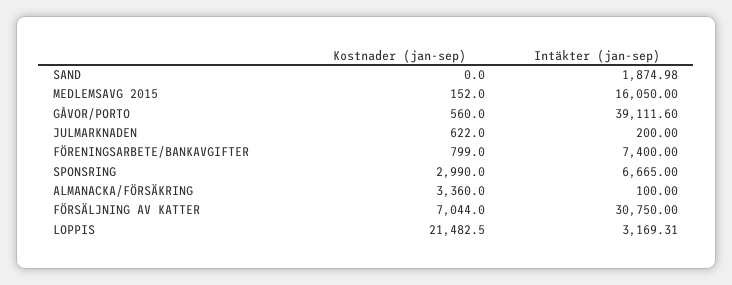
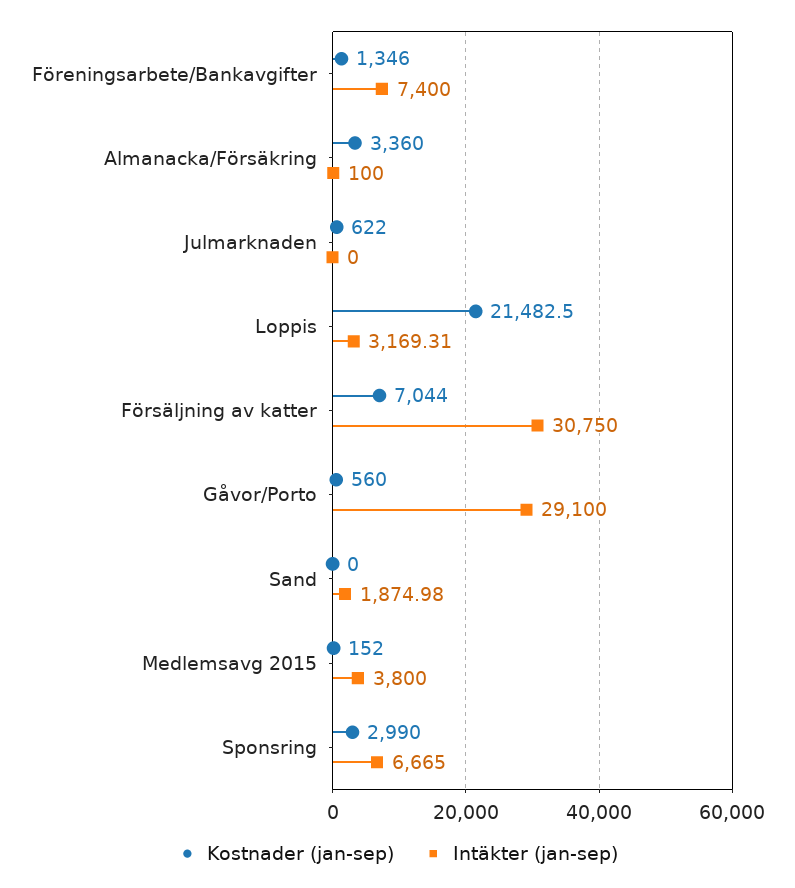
Intäkter (jan-sep), MEDLEMSAVG 2015: 16050 -> 3800
Intäkter (jan-sep), GÅVOR/PORTO: 39111.6 -> 29100
Intäkter (jan-sep), JULMARKNADEN: 200 -> 0
Kostnader (jan-sep), FÖRENINGSARBETE/BANKAVGIFTER: 799 -> 1346

